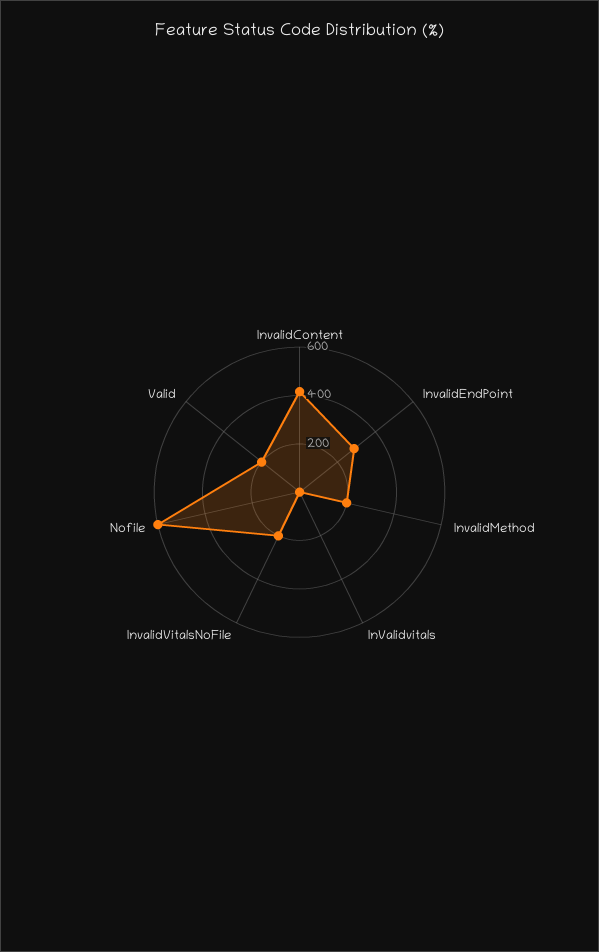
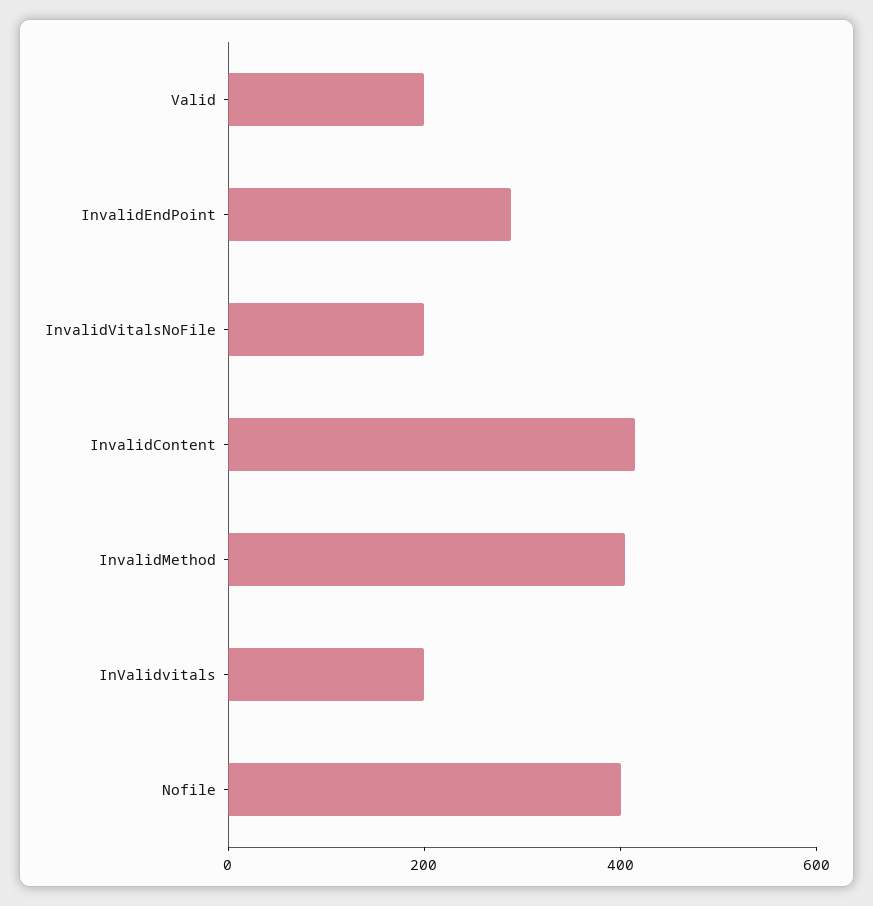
InvalidMethod: 200 -> 400
InValidvitals: 0 -> 200
Nofile: 600 -> 400

